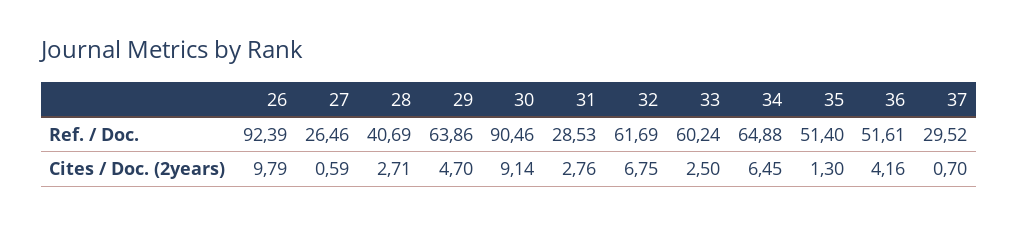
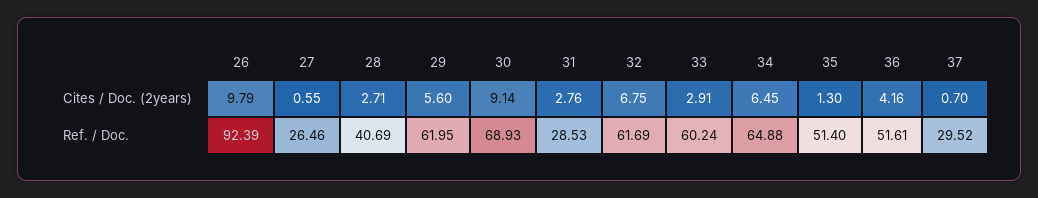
29, Ref. / Doc.: 63.86 -> 61.95
30, Ref. / Doc.: 90.46 -> 68.93
27, Cites / Doc. (2years): 0.59 -> 0.55
29, Cites / Doc. (2years): 4.7 -> 5.6
33, Cites / Doc. (2years): 2.5 -> 2.91

